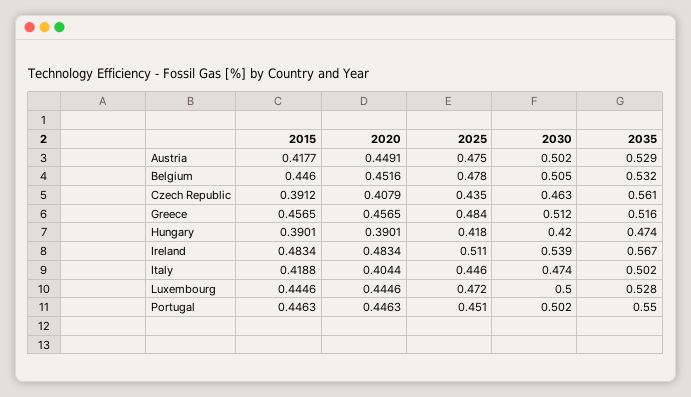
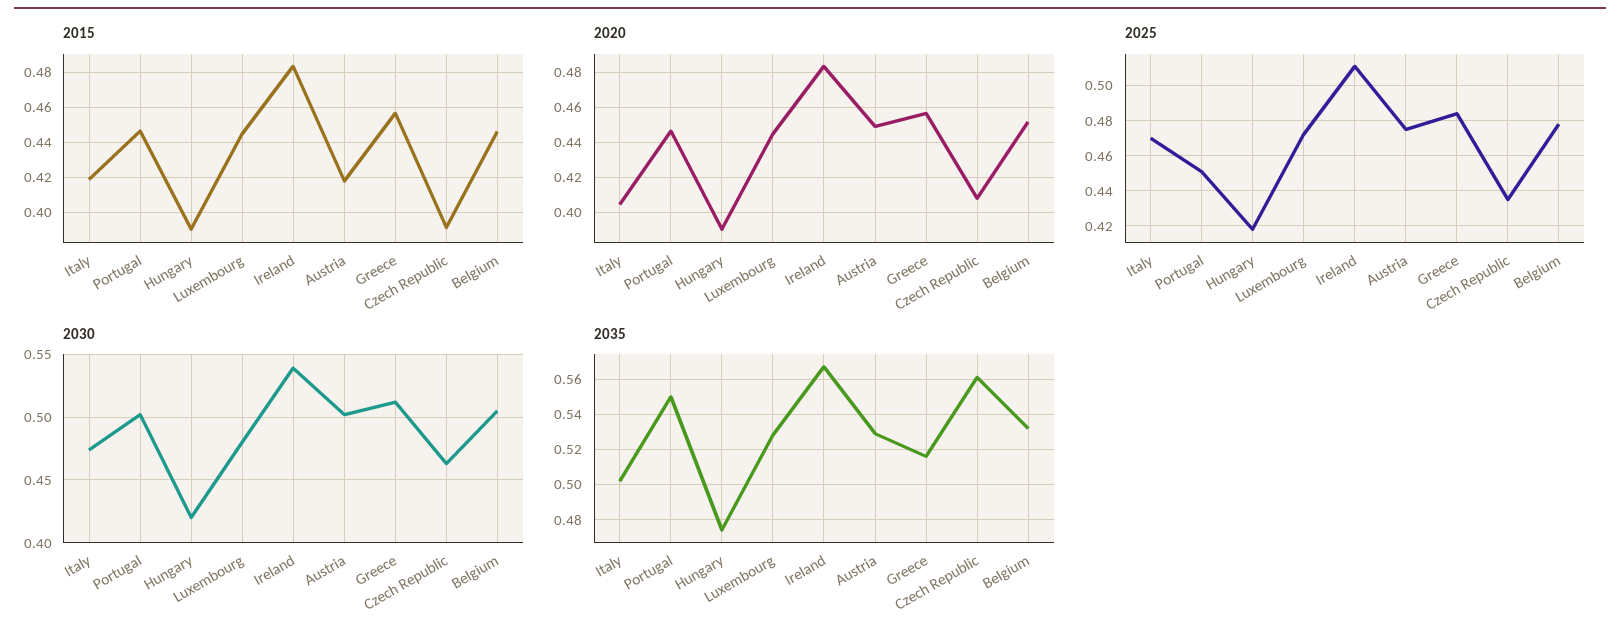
2025, Italy: 0.446 -> 0.47
2030, Luxembourg: 0.5 -> 0.48

